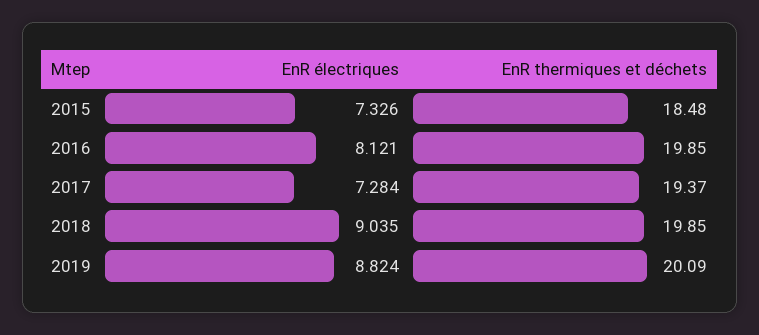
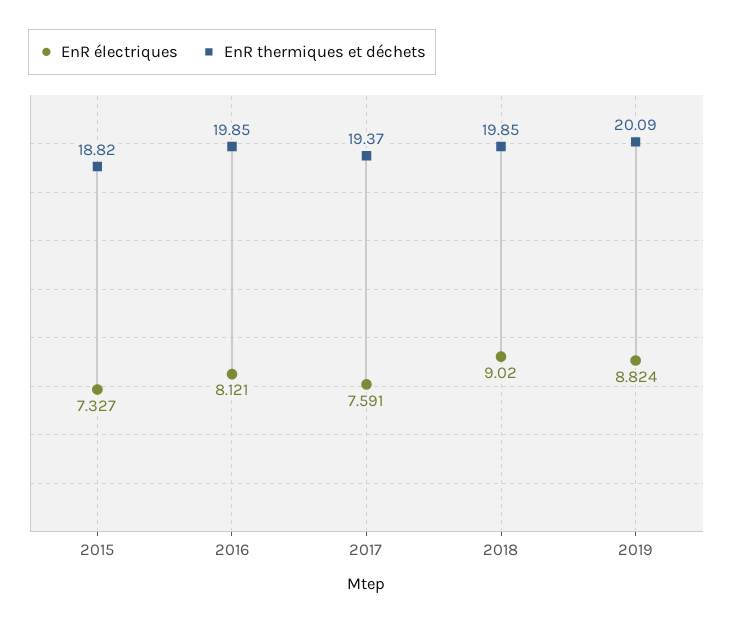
EnR électriques, 2015: 7.326 -> 7.327
EnR thermiques et déchets, 2015: 18.48 -> 18.82
EnR électriques, 2017: 7.284 -> 7.591
EnR électriques, 2018: 9.035 -> 9.02

